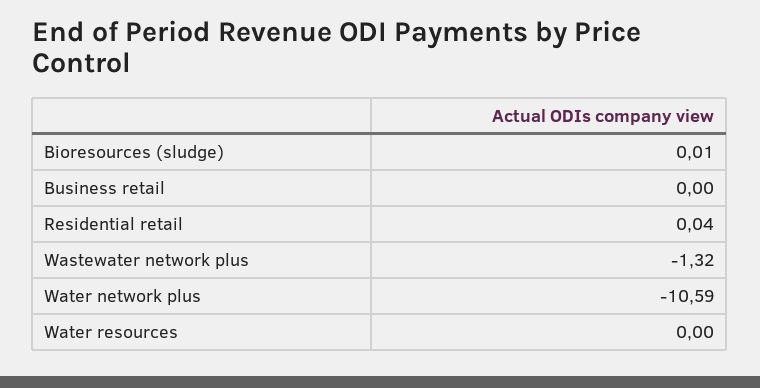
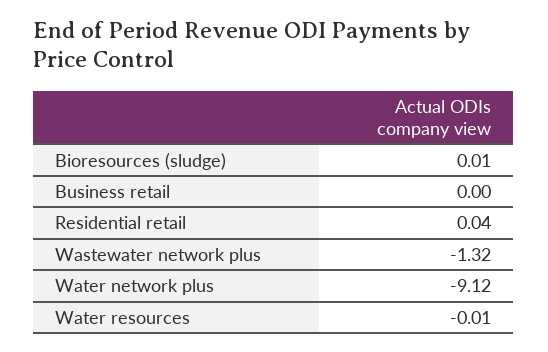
Water network plus: -10.59 -> -9.12
Water resources: 0 -> -0.01

